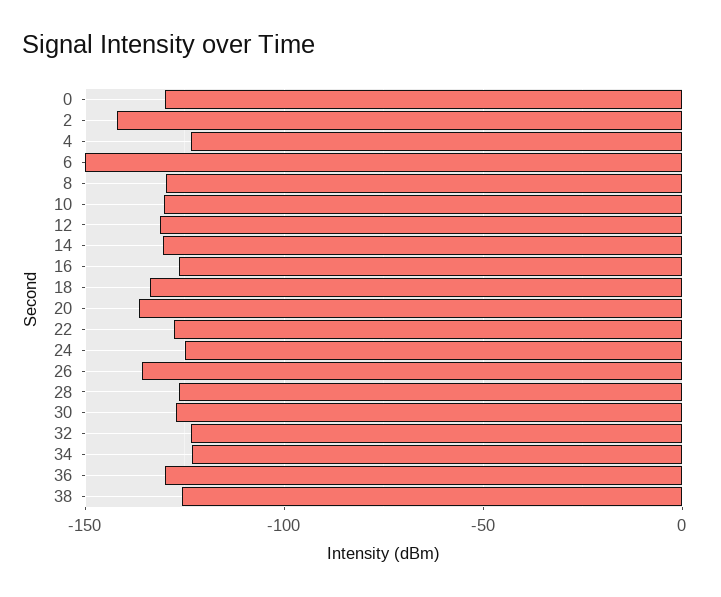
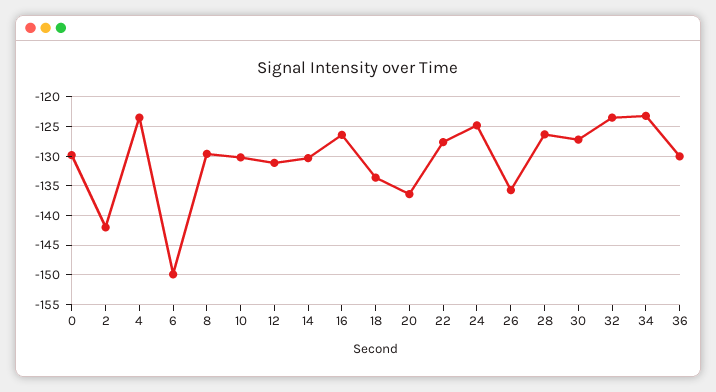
38: -125 -> none

